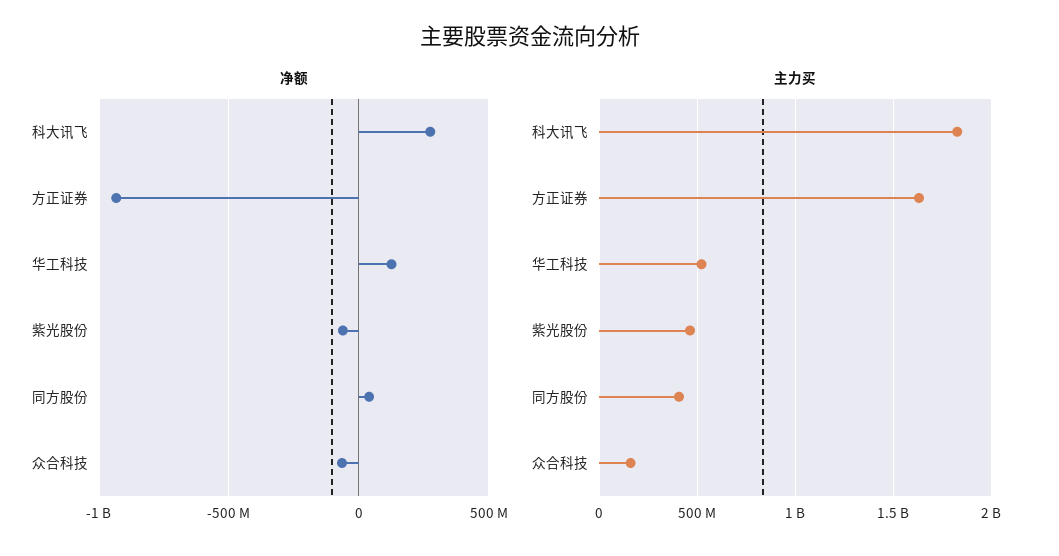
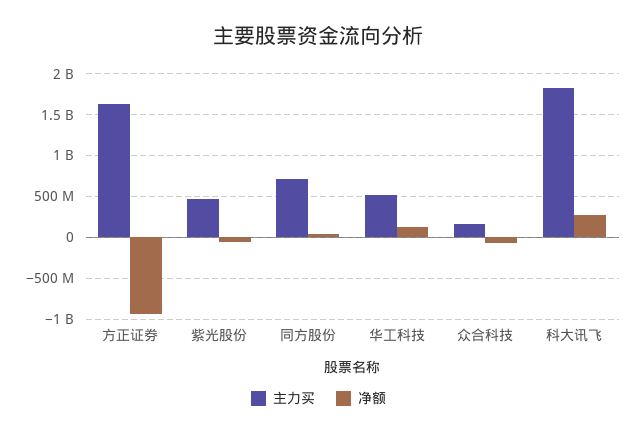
主力买, 同方股份: 400000000 -> 700000000

